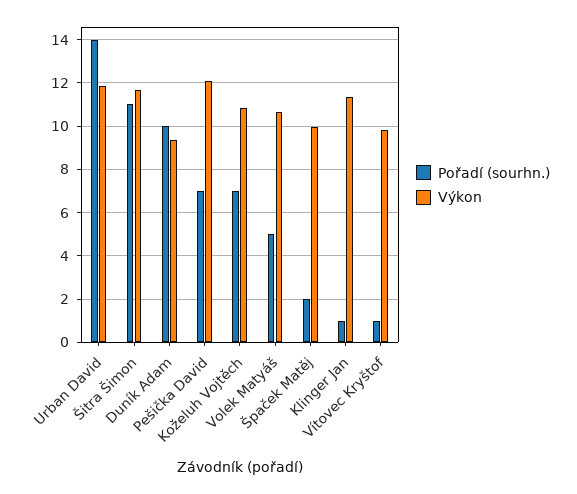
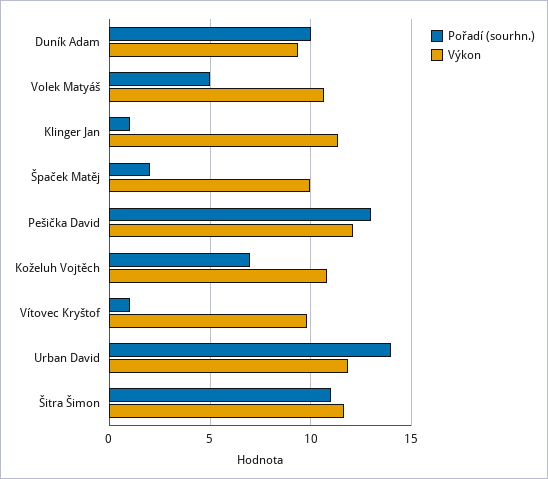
Pořadí (sourhn.), Pešička David: 7 -> 13

